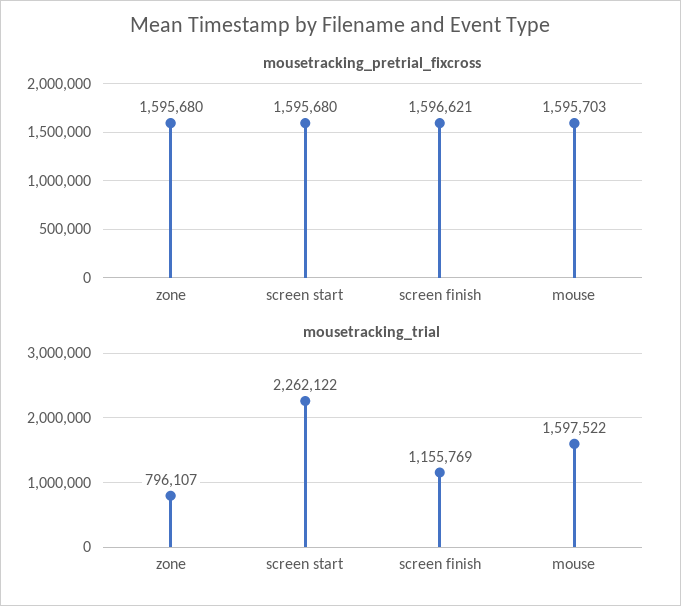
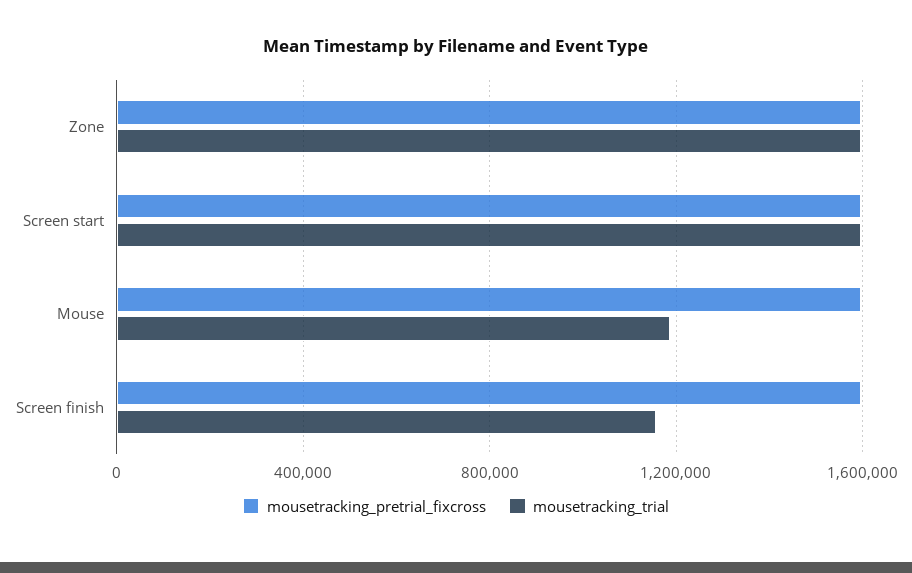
mousetracking_trial, zone: 796107 -> 1600000
mousetracking_trial, screen start: 2262122 -> 1600000
mousetracking_trial, mouse: 1597522 -> 1200000

